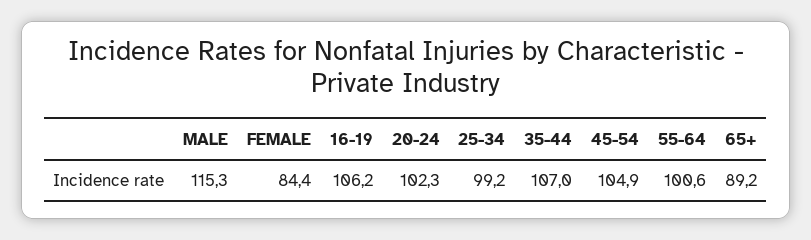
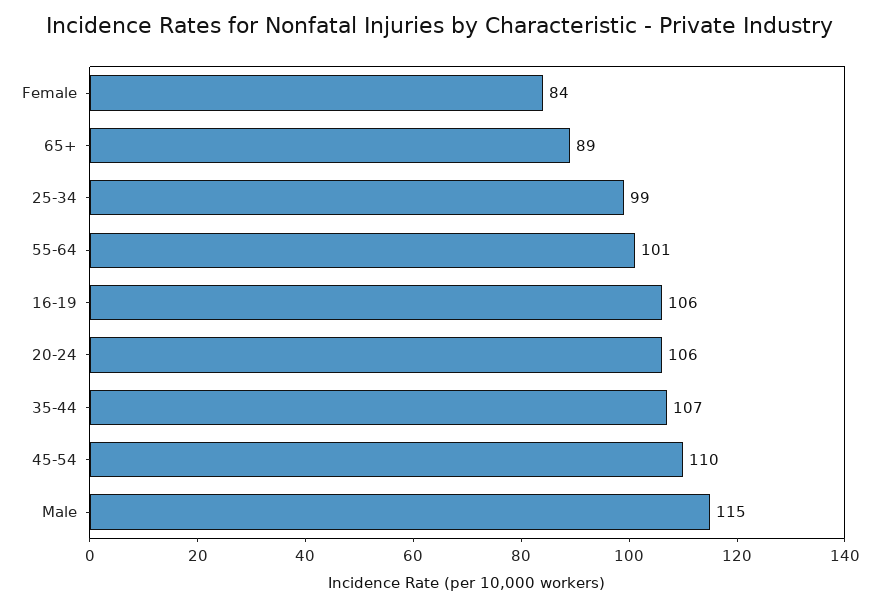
20-24: 102.3 -> 106
45-54: 104.9 -> 110

